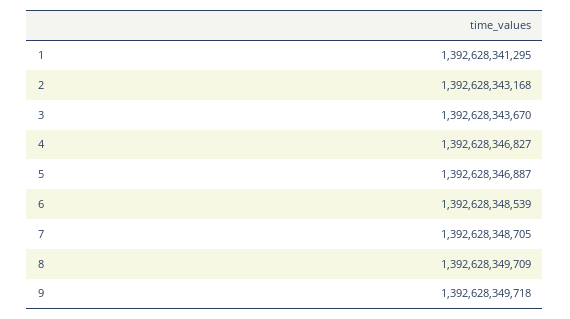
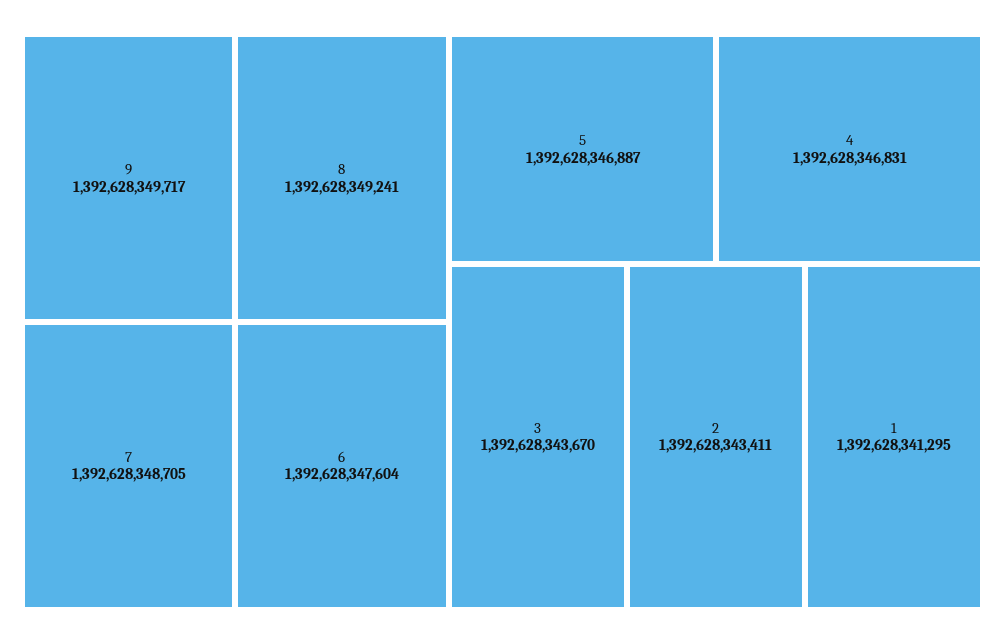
2: 1392628343168 -> 1392628343411
4: 1392628346827 -> 1392628346831
6: 1392628348539 -> 1392628347604
8: 1392628349709 -> 1392628349241
9: 1392628349718 -> 1392628349717

